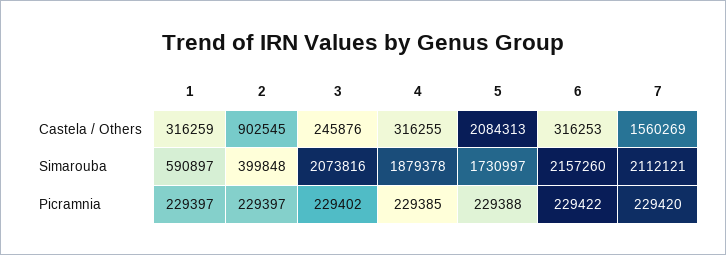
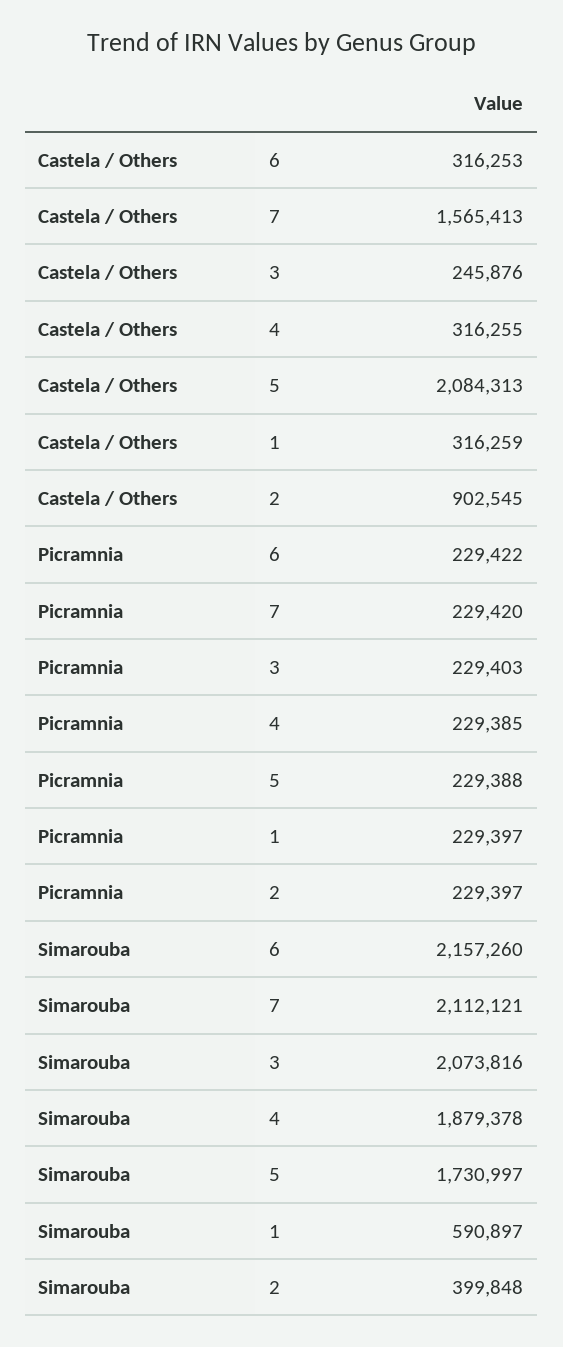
7, Castela / Others: 1560269 -> 1565413
3, Picramnia: 229402 -> 229403

